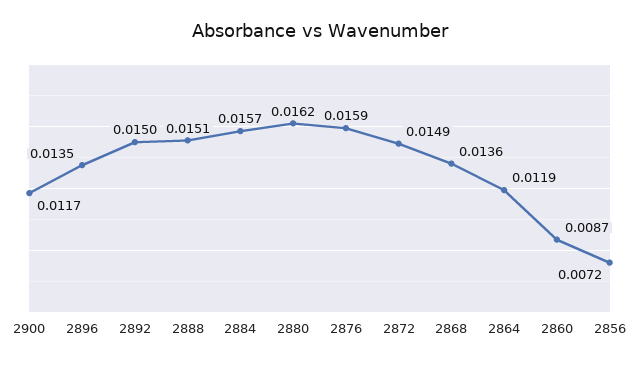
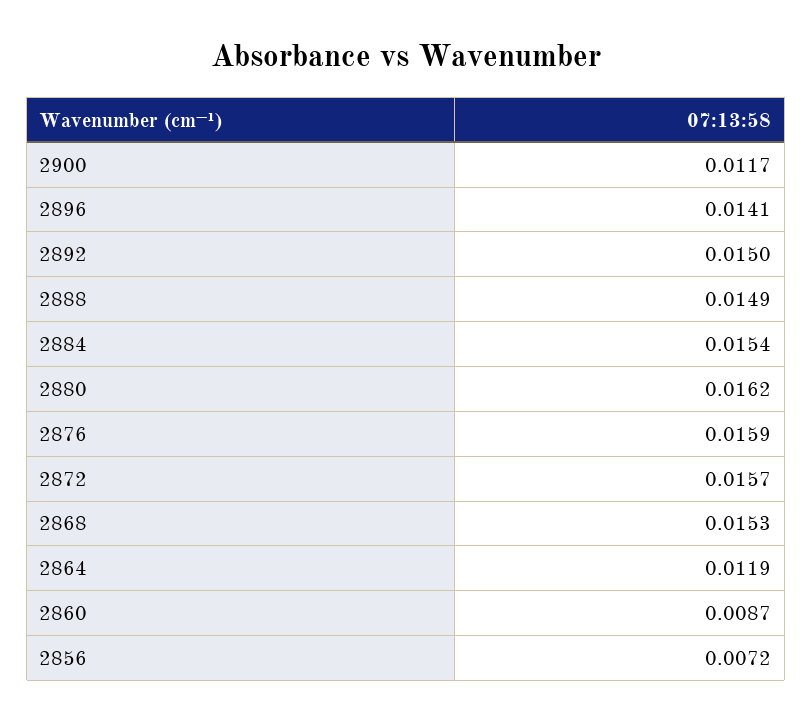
2896: 0.0135 -> 0.0141
2888: 0.0151 -> 0.0149
2884: 0.0157 -> 0.0154
2872: 0.0149 -> 0.0157
2868: 0.0136 -> 0.0153

